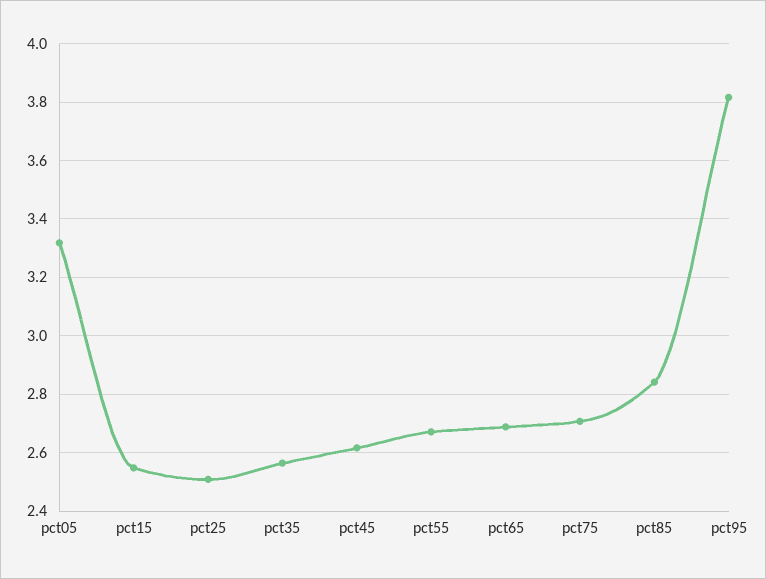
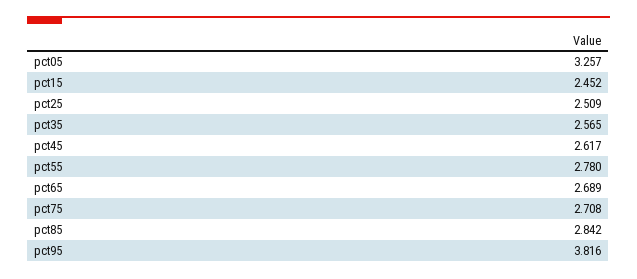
pct05: 3.325 -> 3.257
pct15: 2.55 -> 2.452
pct55: 2.675 -> 2.78

